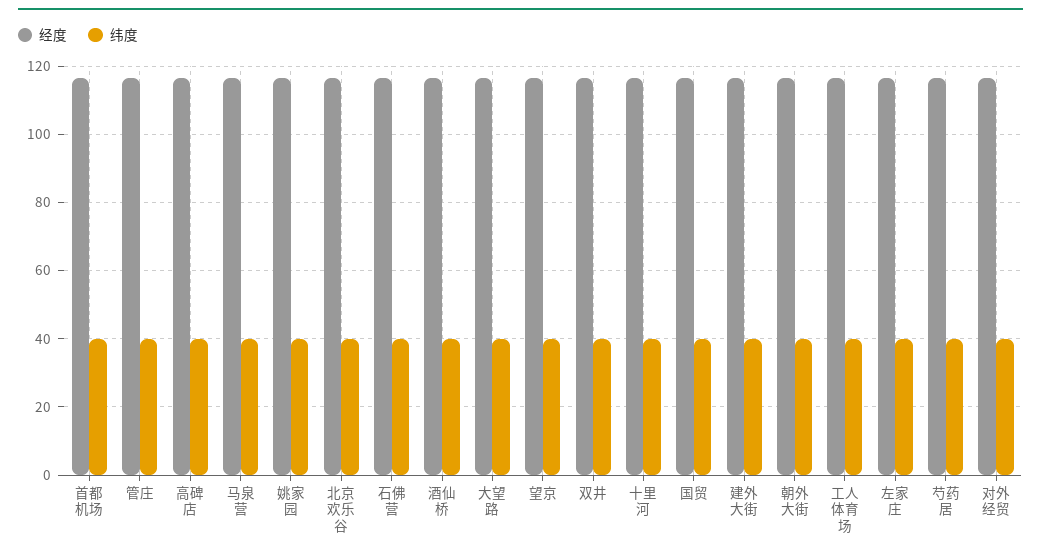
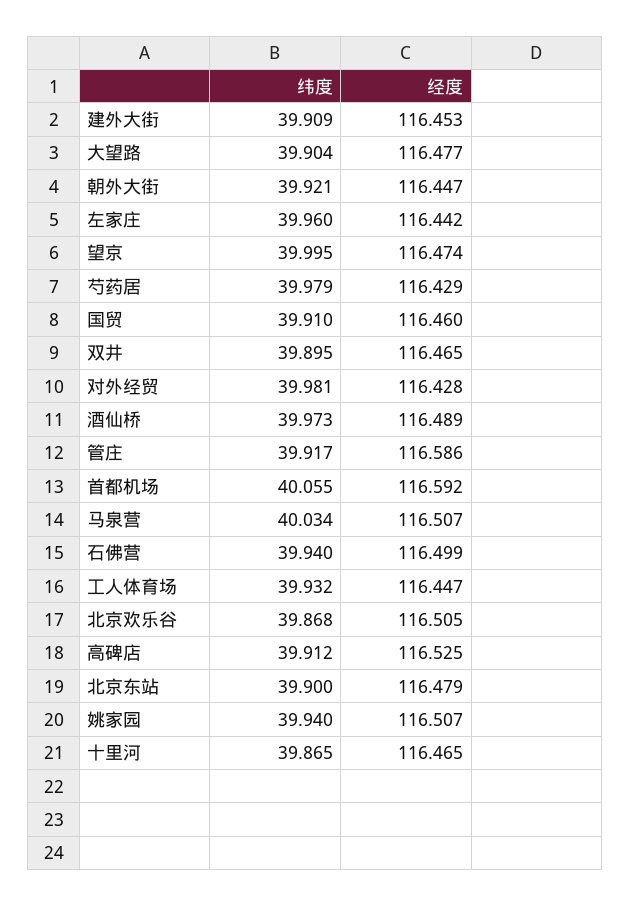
纬度, 北京东站: none -> 39.9
经度, 北京东站: none -> 116.479

